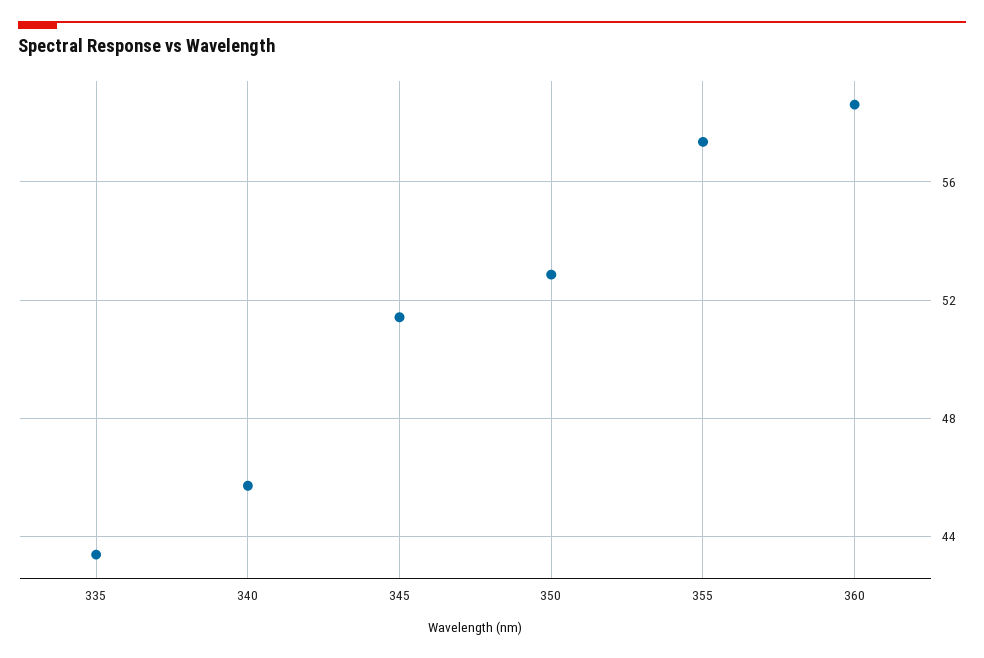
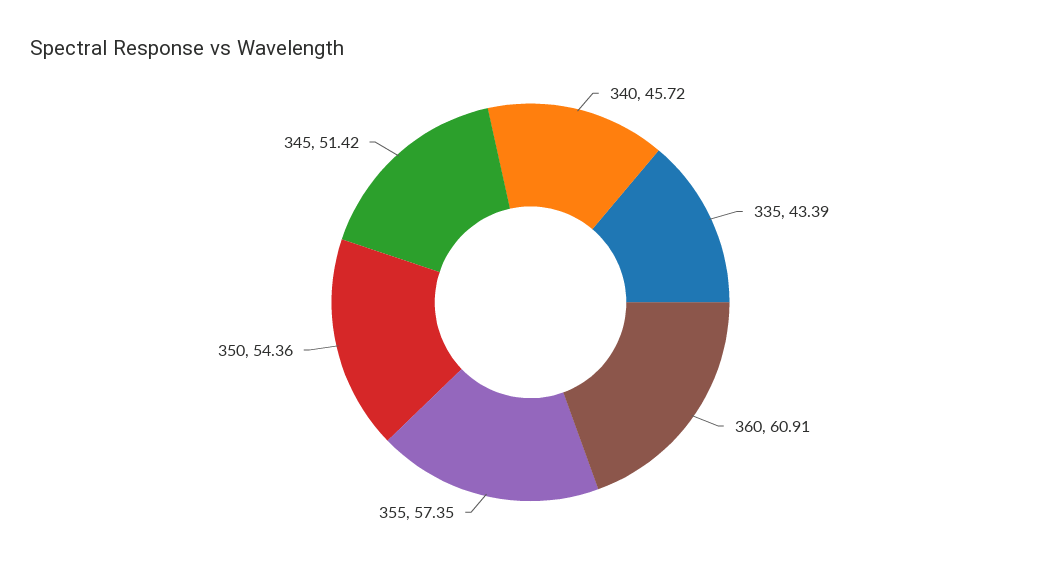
350: 53 -> 54.36
360: 58.5 -> 60.91

